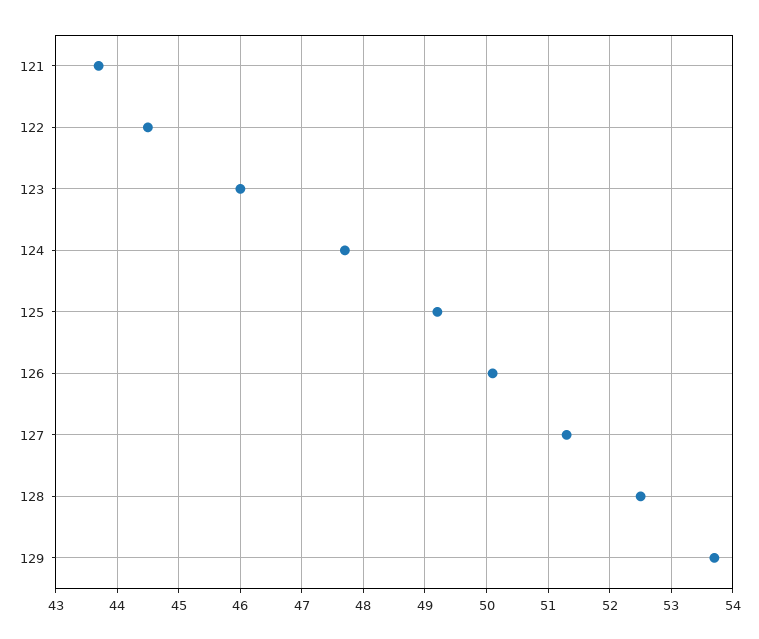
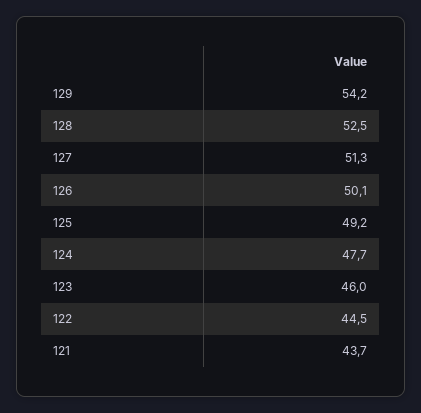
129: 53.7 -> 54.2

